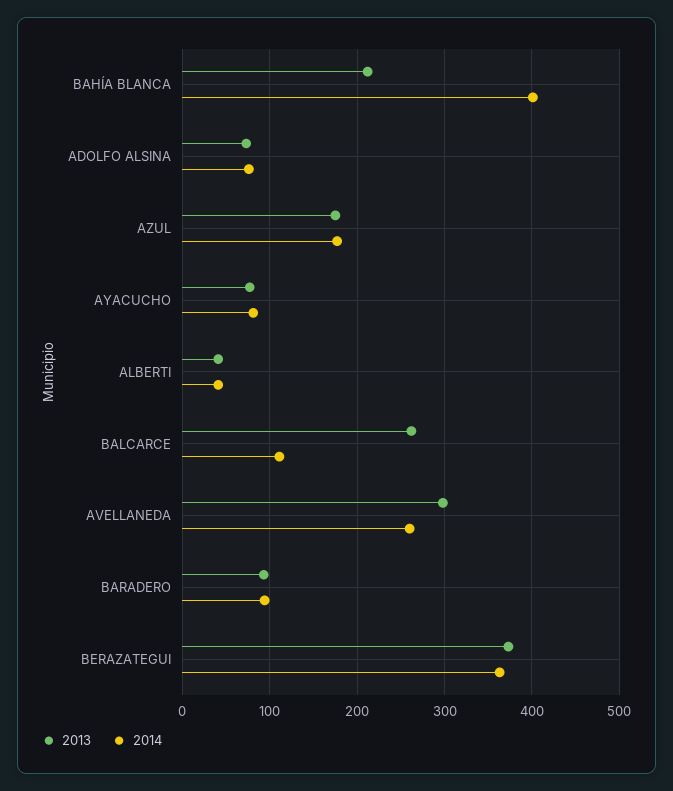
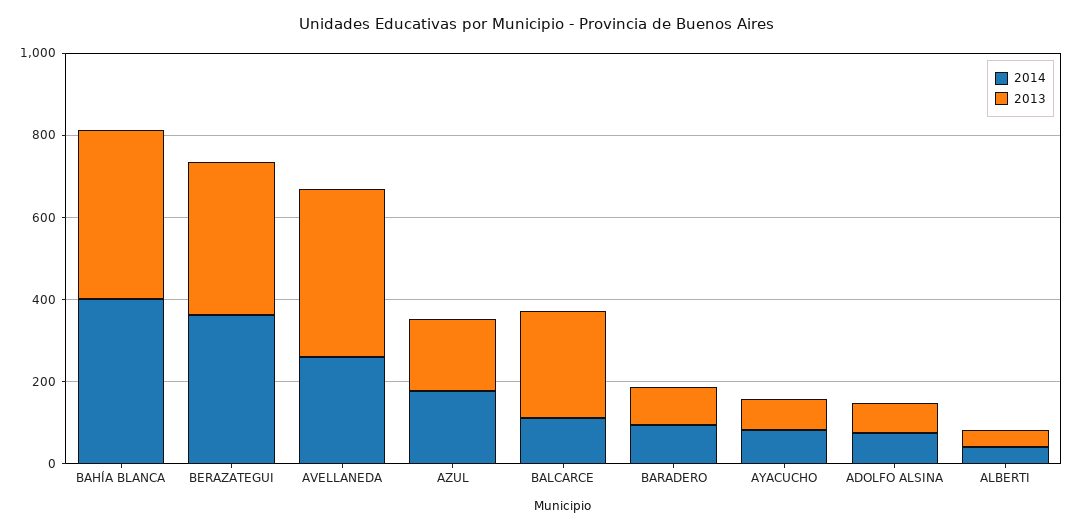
2013, BAHÍA BLANCA: 210 -> 400
2013, AVELLANEDA: 300 -> 400

